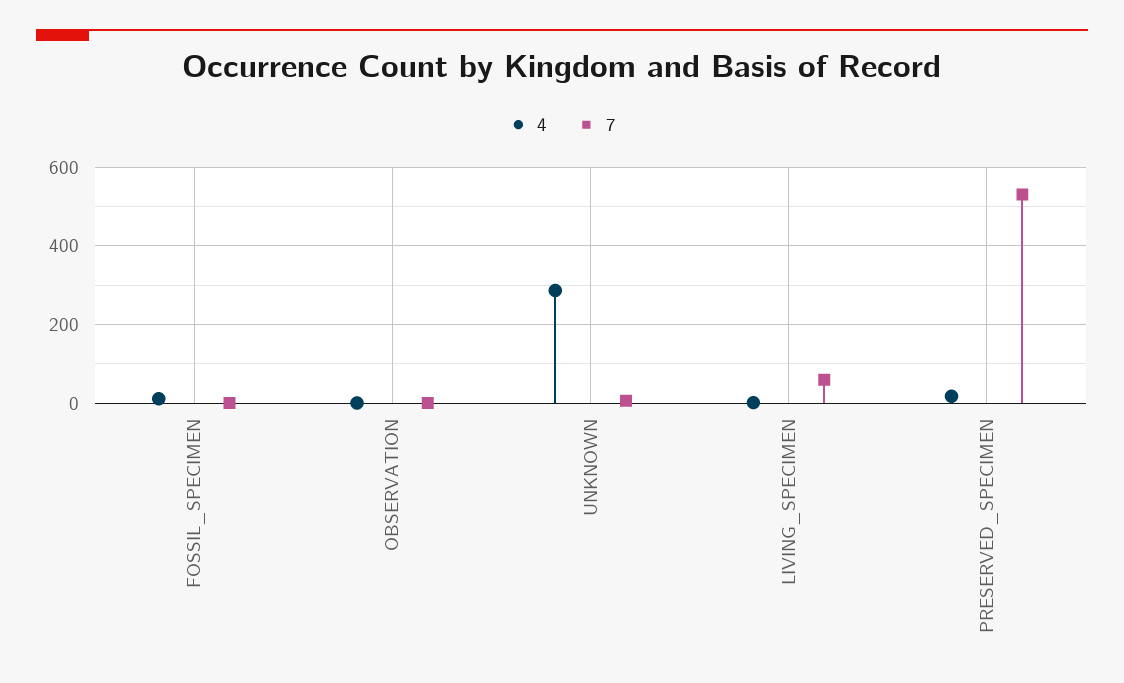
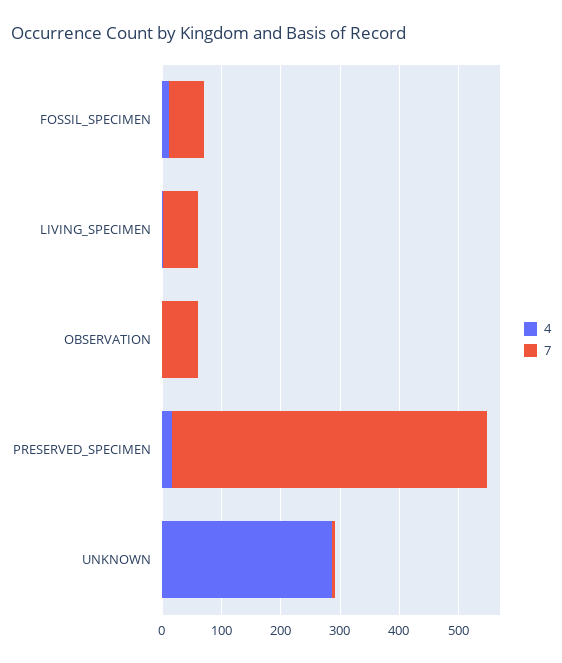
7, FOSSIL_SPECIMEN: 0 -> 60
7, OBSERVATION: 0 -> 60

